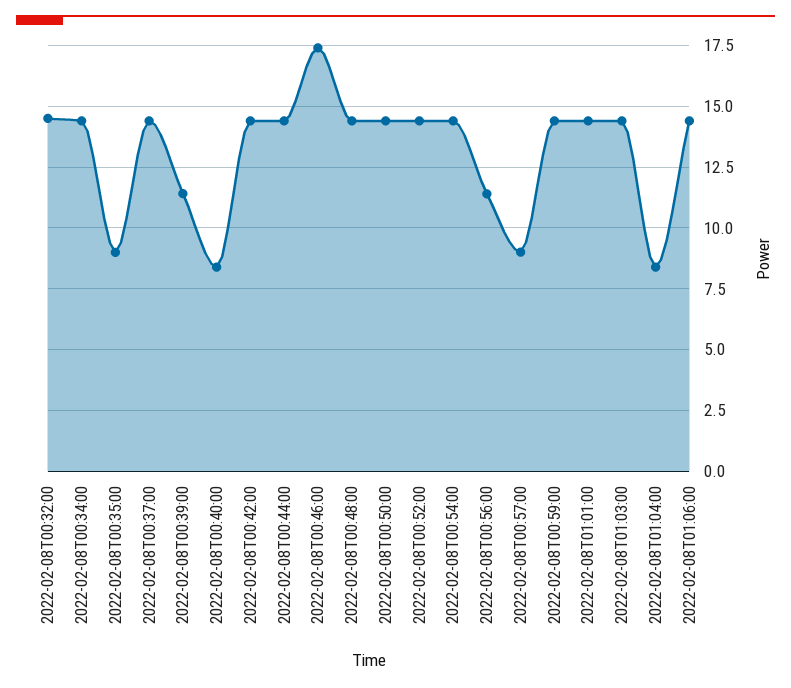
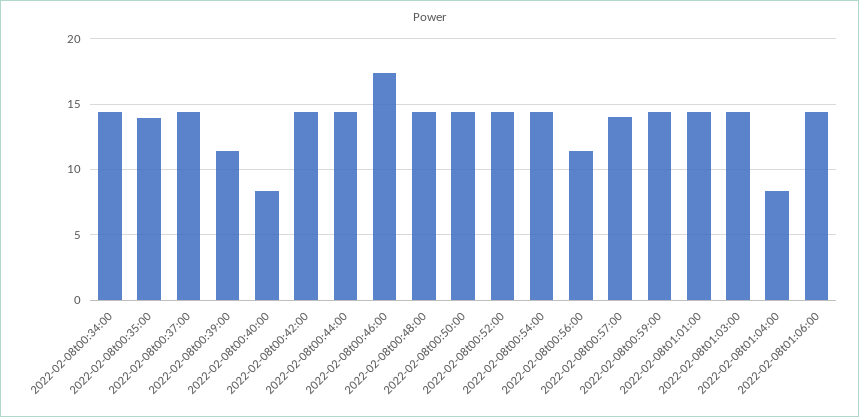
2022-02-08T00:32:00: 14.5 -> none
2022-02-08T00:35:00: 9 -> 14
2022-02-08T00:57:00: 9 -> 14

